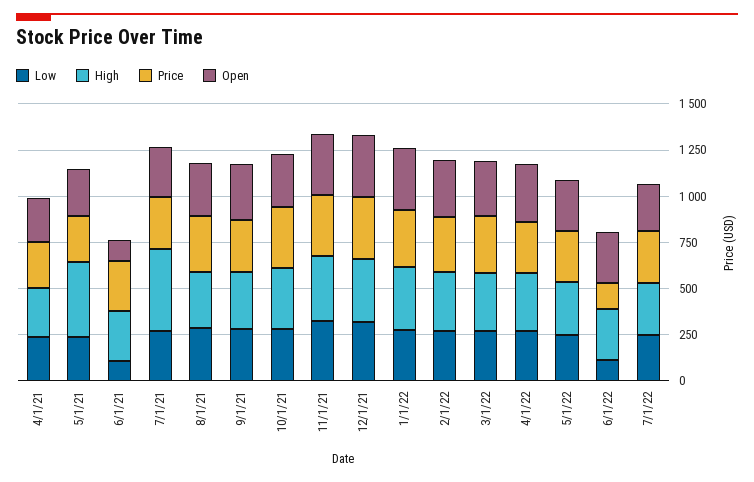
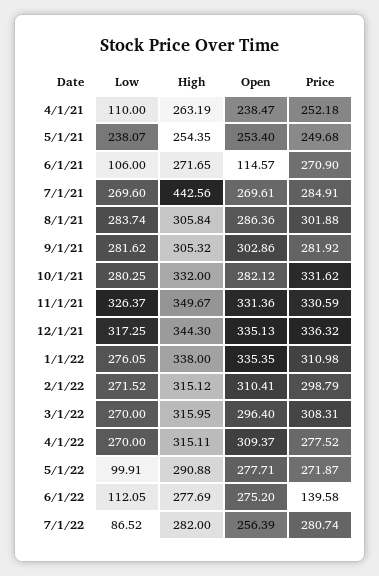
Low, 4/1/21: 250 -> 110
High, 5/1/21: 400 -> 254.35
Low, 5/1/22: 250 -> 99.91
Low, 7/1/22: 250 -> 86.52

